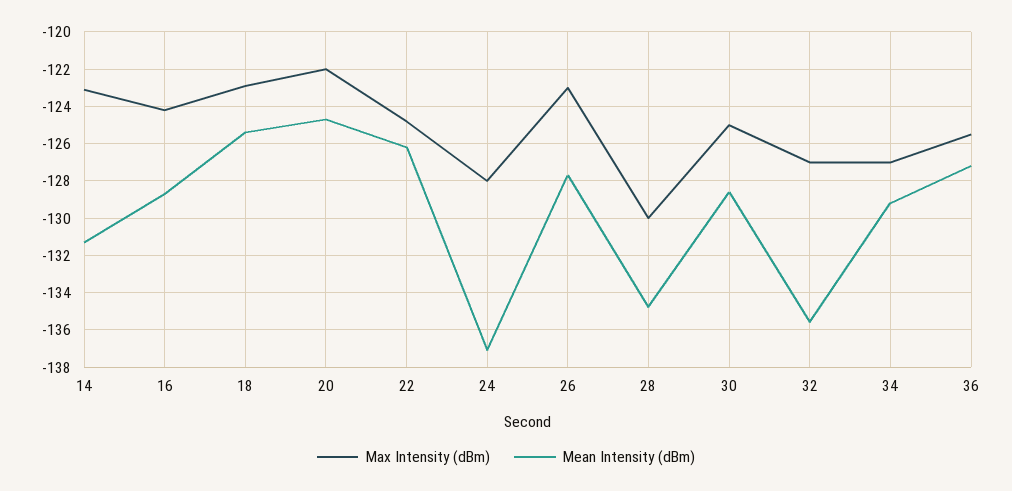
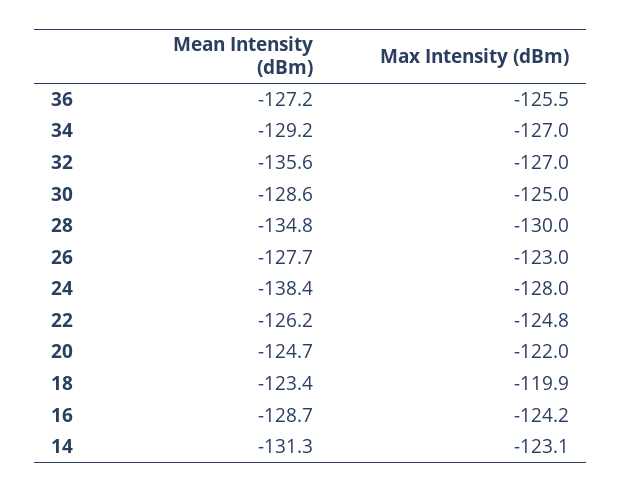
Max Intensity (dBm), 18: -123 -> -119.9
Mean Intensity (dBm), 18: -125.5 -> -123.4
Mean Intensity (dBm), 24: -137 -> -138.4

